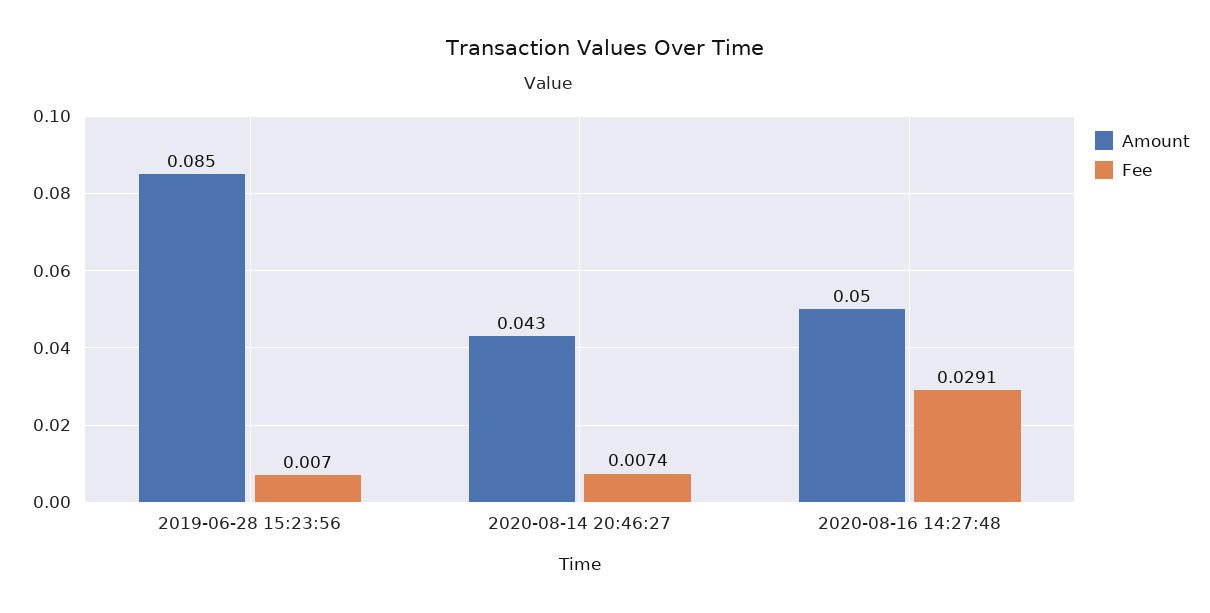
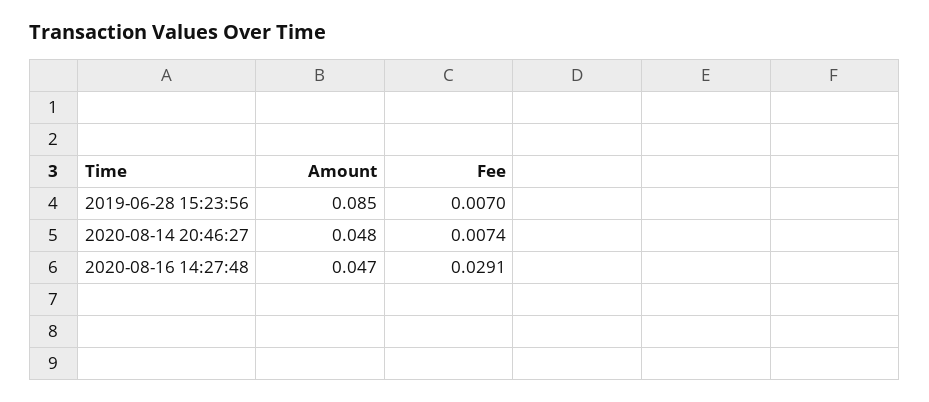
Amount, 2020-08-14 20:46:27: 0.043 -> 0.048
Amount, 2020-08-16 14:27:48: 0.05 -> 0.047

